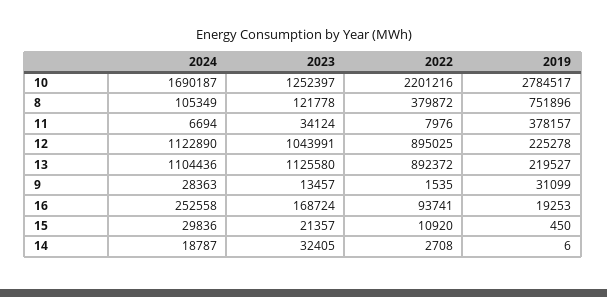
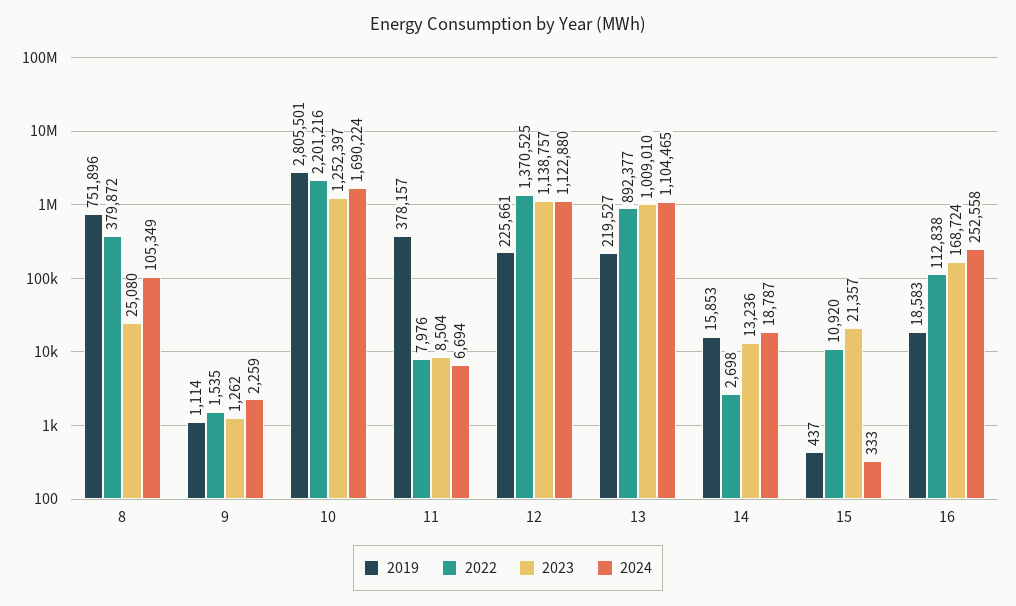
2024, 10: 1690187 -> 1690224
2019, 10: 2784517 -> 2805501
2023, 8: 121778 -> 25080
2023, 11: 34124 -> 8504
2024, 12: 1122890 -> 1122880
2023, 12: 1043991 -> 1138757
2022, 12: 895025 -> 1370525
2019, 12: 225278 -> 225661
2024, 13: 1104436 -> 1104465
2023, 13: 1125580 -> 1009010
2022, 13: 892372 -> 892377
2024, 9: 28363 -> 2259
2023, 9: 13457 -> 1262
2019, 9: 31099 -> 1114
2022, 16: 93741 -> 112838
2019, 16: 19253 -> 18583
2024, 15: 29836 -> 333
2019, 15: 450 -> 437
2023, 14: 32405 -> 13236
2022, 14: 2708 -> 2698
2019, 14: 6 -> 15853

